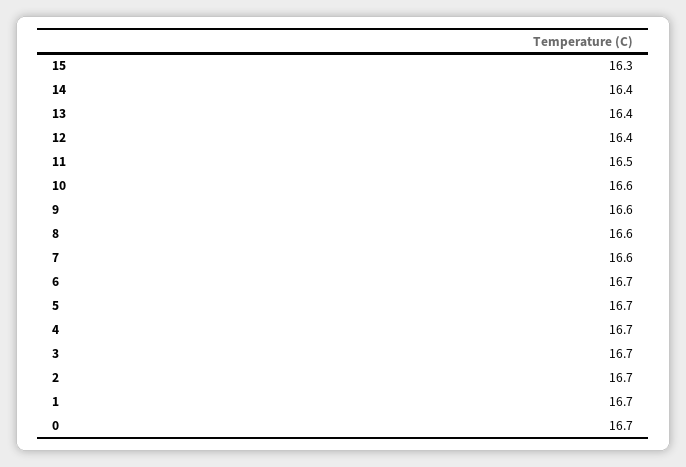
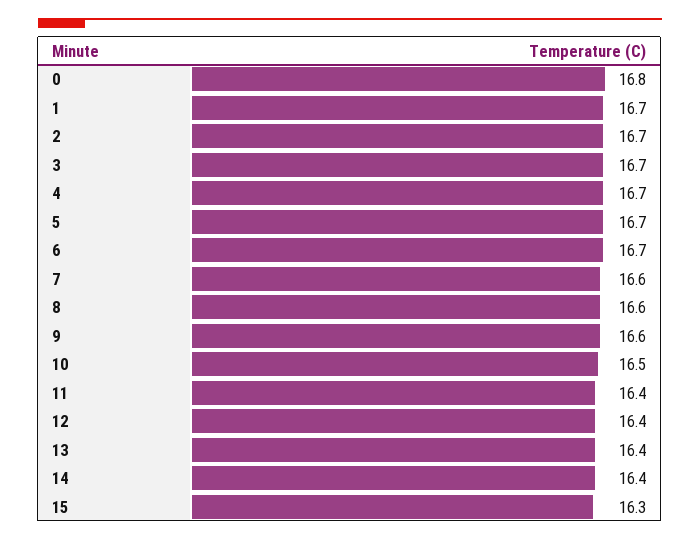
11: 16.5 -> 16.4
10: 16.6 -> 16.5
0: 16.7 -> 16.8

